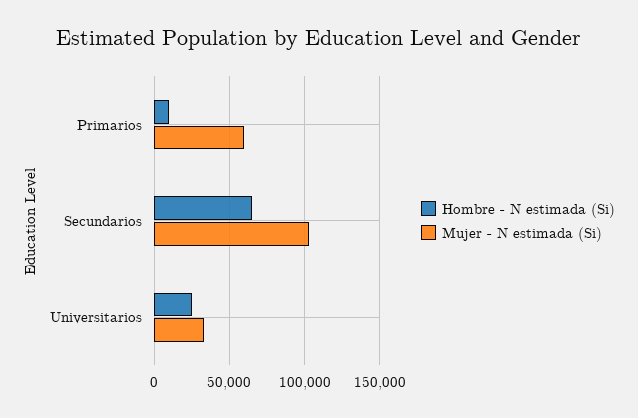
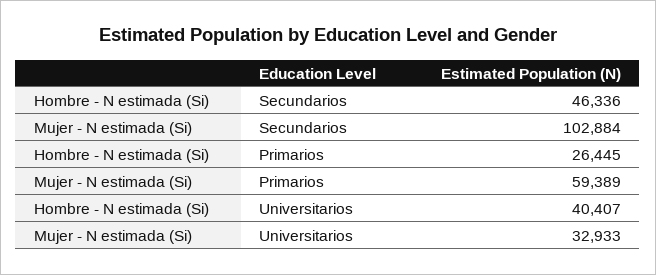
Hombre - N estimada (Si), Primarios: 10000 -> 26445
Hombre - N estimada (Si), Secundarios: 65000 -> 46336
Hombre - N estimada (Si), Universitarios: 25000 -> 40407

